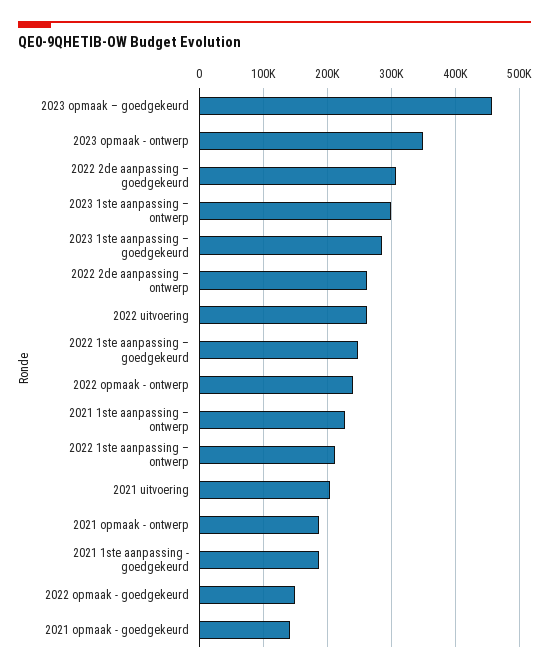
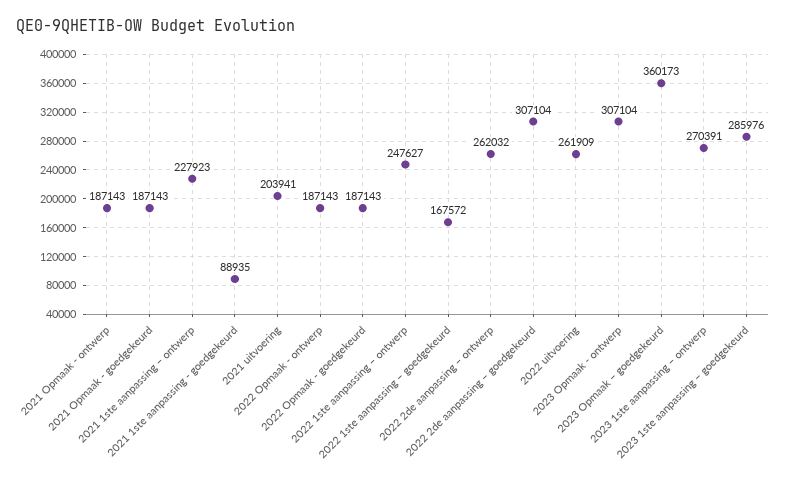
2023 opmaak – goedgekeurd: 460000 -> 360173
2023 opmaak - ontwerp: 350000 -> 307104
2023 1ste aanpassing – ontwerp: 300000 -> 270391
2022 1ste aanpassing – goedgekeurd: 250000 -> 167572
2022 opmaak - ontwerp: 240000 -> 187143
2022 1ste aanpassing – ontwerp: 210000 -> 247627
2021 1ste aanpassing - goedgekeurd: 190000 -> 88935
2022 opmaak - goedgekeurd: 150000 -> 187143
2021 opmaak - goedgekeurd: 140000 -> 187143

